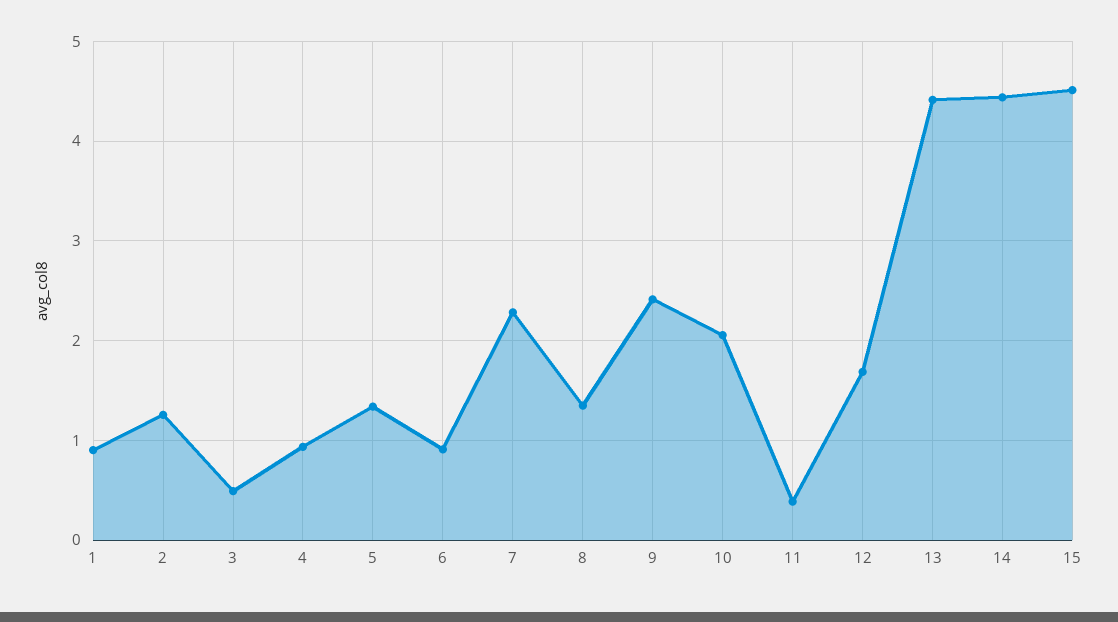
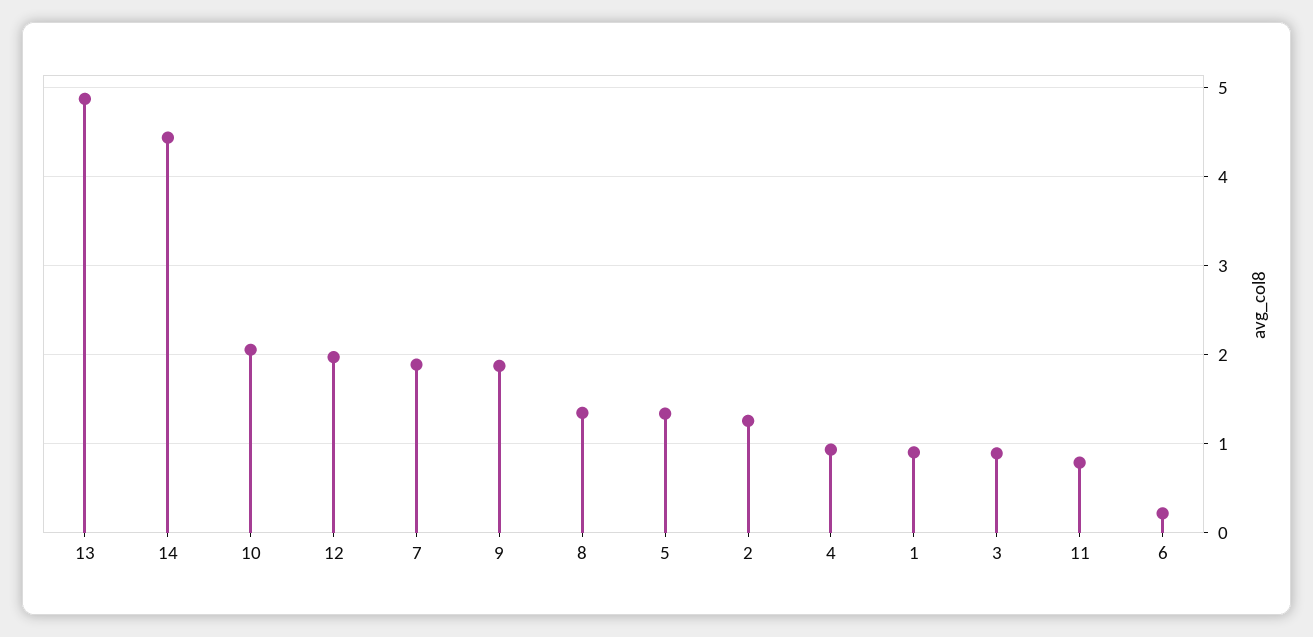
3: 0.5 -> 0.9
6: 0.9 -> 0.2
7: 2.3 -> 1.9
9: 2.4 -> 1.9
11: 0.4 -> 0.8
12: 1.7 -> 2
13: 4.4 -> 4.9
15: 4.5 -> none

